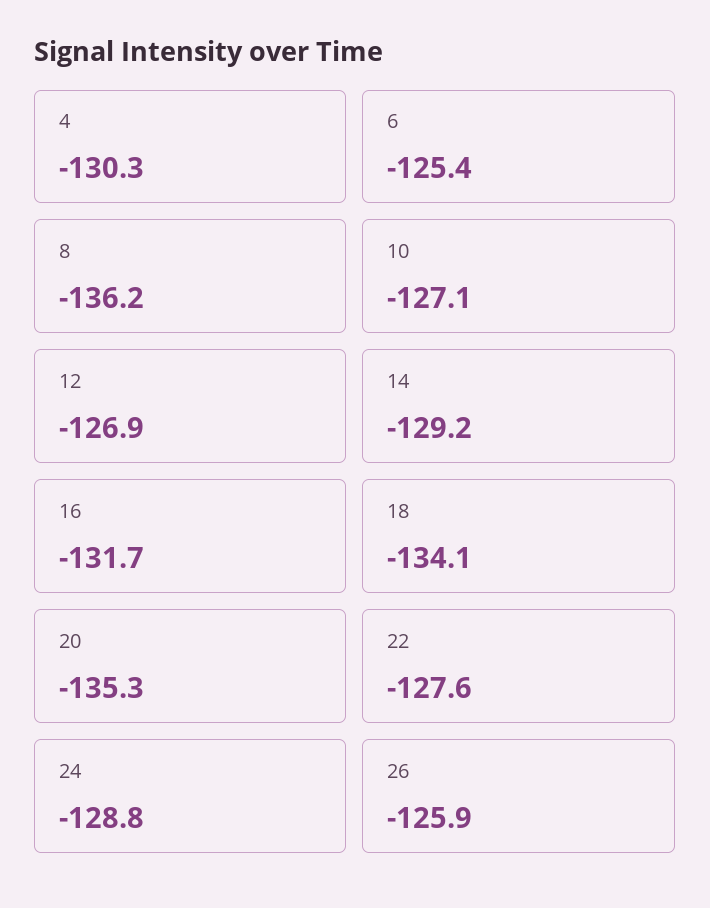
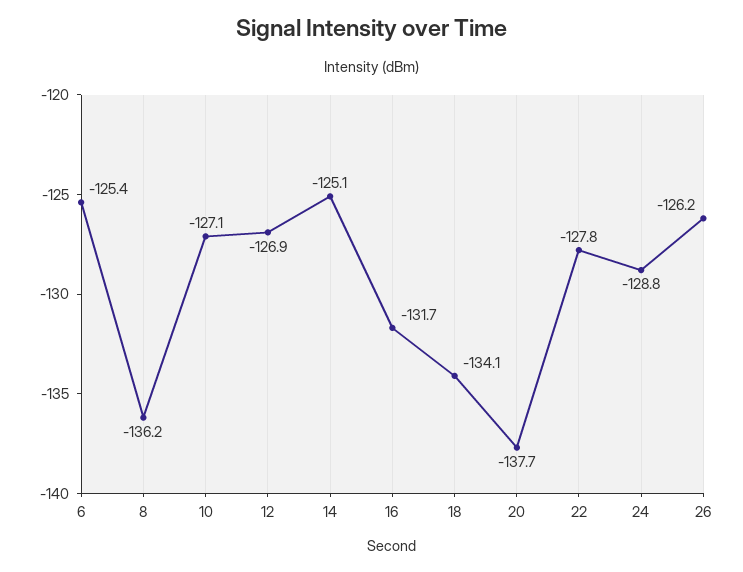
4: -130.3 -> none
14: -129.2 -> -125.1
20: -135.3 -> -137.7
22: -127.6 -> -127.8
26: -125.9 -> -126.2

